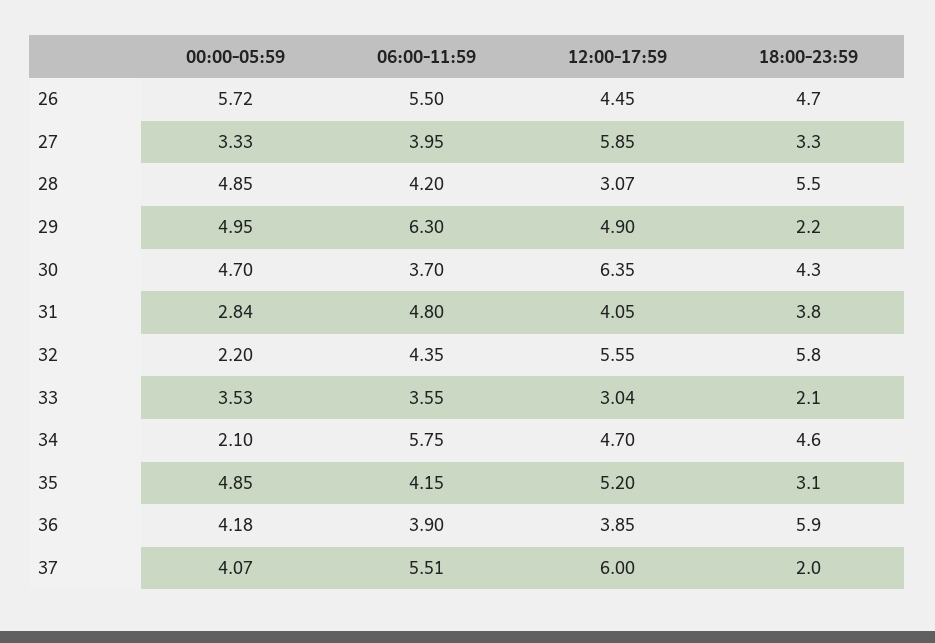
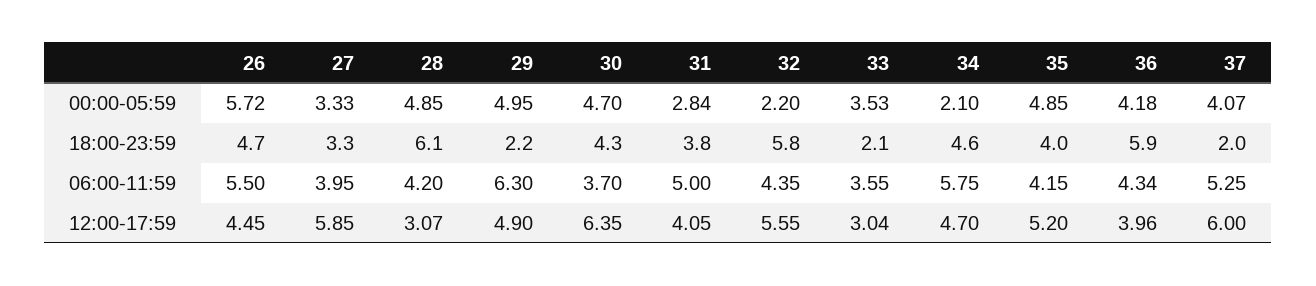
18:00-23:59, 28: 5.5 -> 6.1
06:00-11:59, 31: 4.8 -> 5
18:00-23:59, 35: 3.1 -> 4
06:00-11:59, 36: 3.9 -> 4.34
12:00-17:59, 36: 3.85 -> 3.96
06:00-11:59, 37: 5.51 -> 5.25

